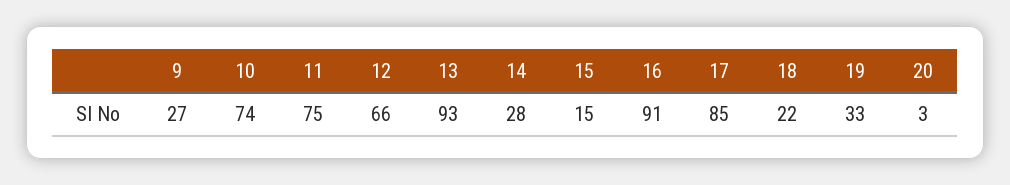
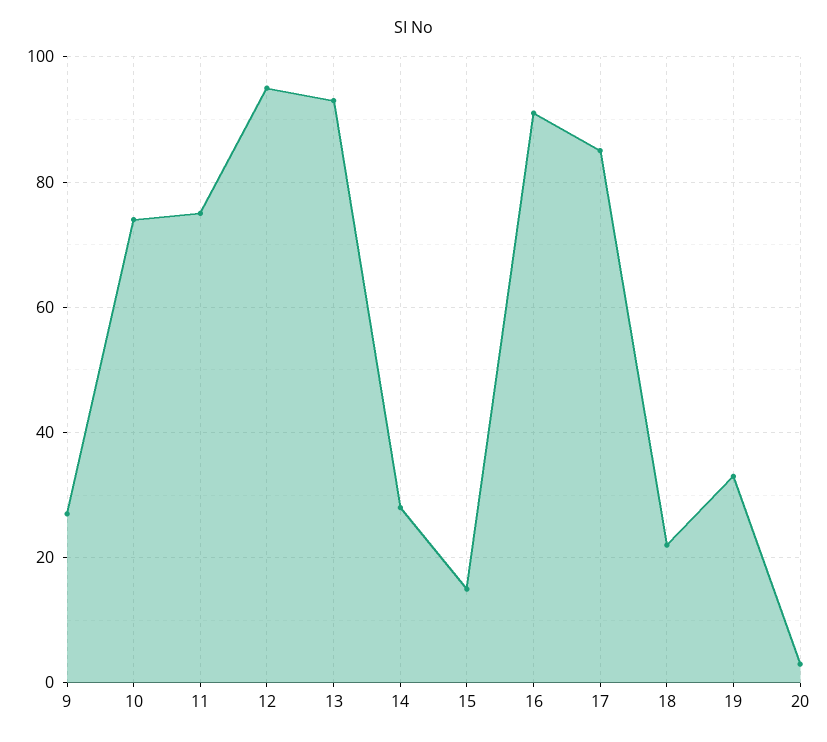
12: 66 -> 95

